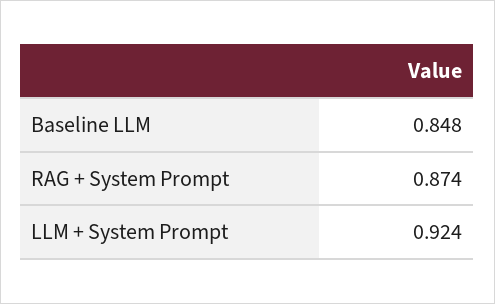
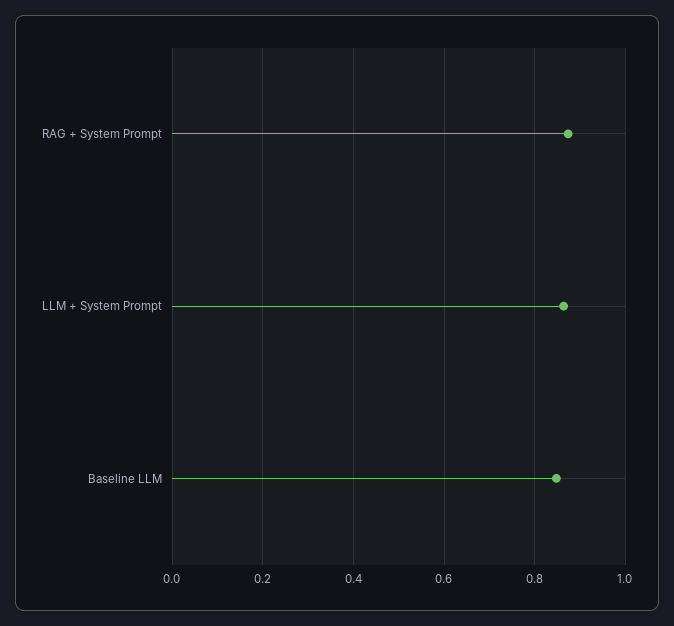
LLM + System Prompt: 0.924 -> 0.86

